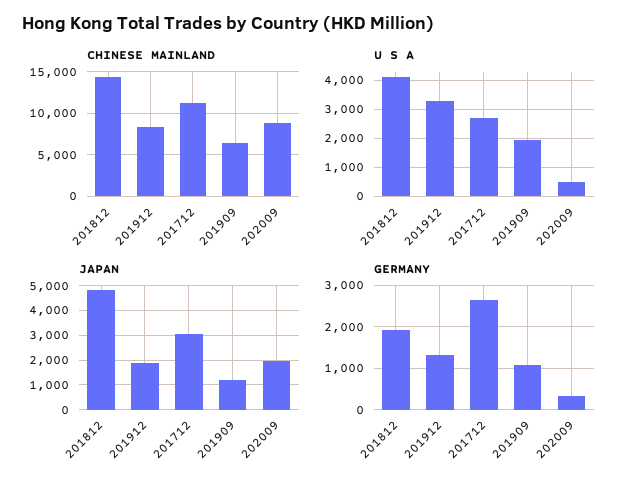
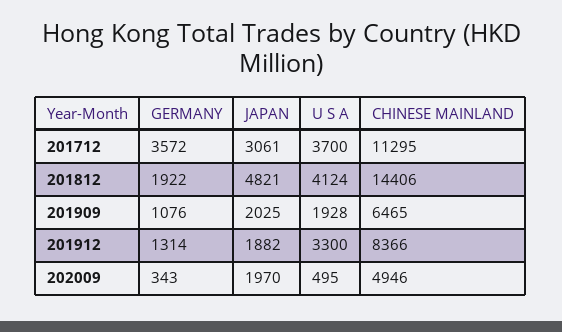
CHINESE MAINLAND, 202009: 9000 -> 4946
U S A, 201712: 2750 -> 3700
JAPAN, 201909: 1250 -> 2025
GERMANY, 201712: 2600 -> 3572

